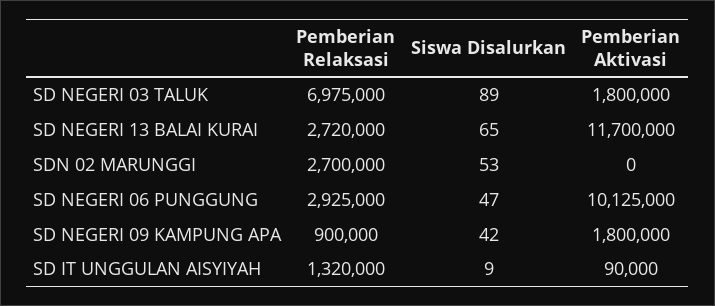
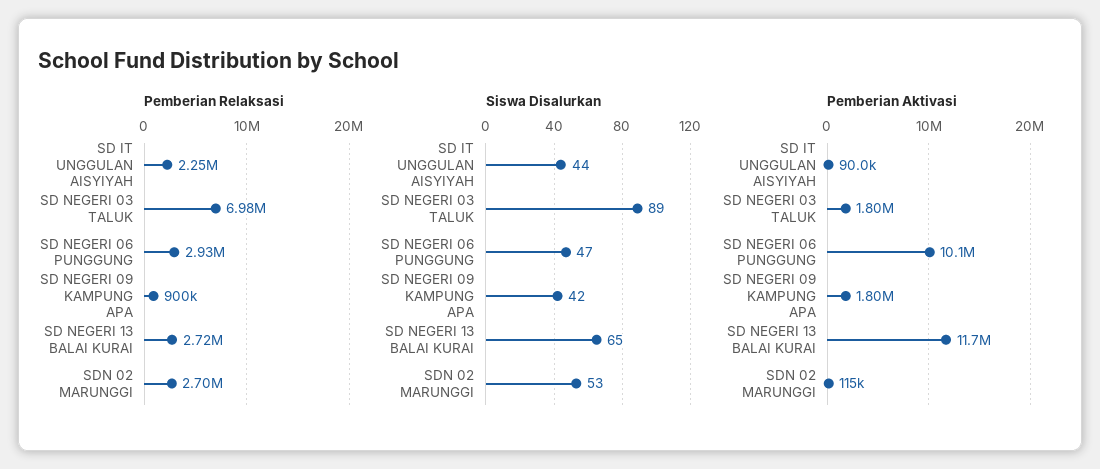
Pemberian Aktivasi, SDN 02 MARUNGGI: 0 -> 115000
Pemberian Relaksasi, SD IT UNGGULAN AISYIYAH: 1320000 -> 2250000
Siswa Disalurkan, SD IT UNGGULAN AISYIYAH: 9 -> 44

